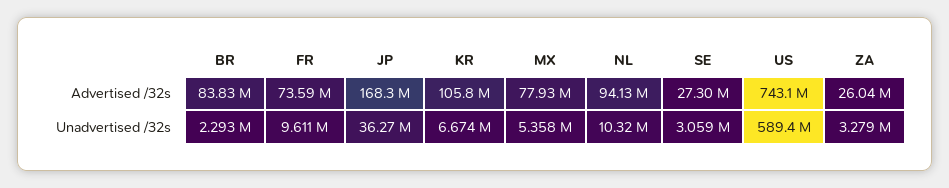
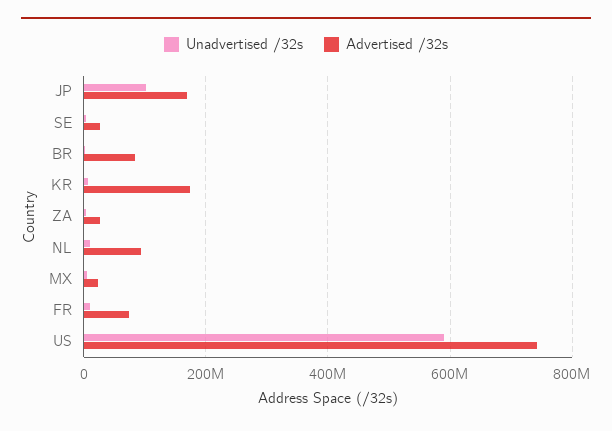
Advertised /32s, KR: 105800000 -> 180000000
Advertised /32s, MX: 77930000 -> 20000000
Unadvertised /32s, JP: 36270000 -> 100000000

